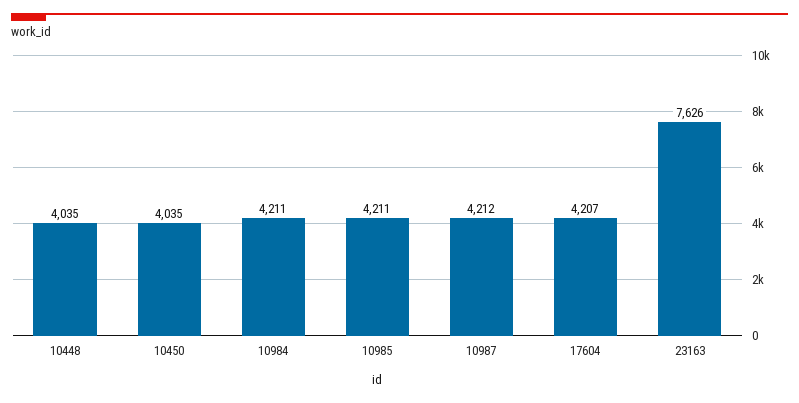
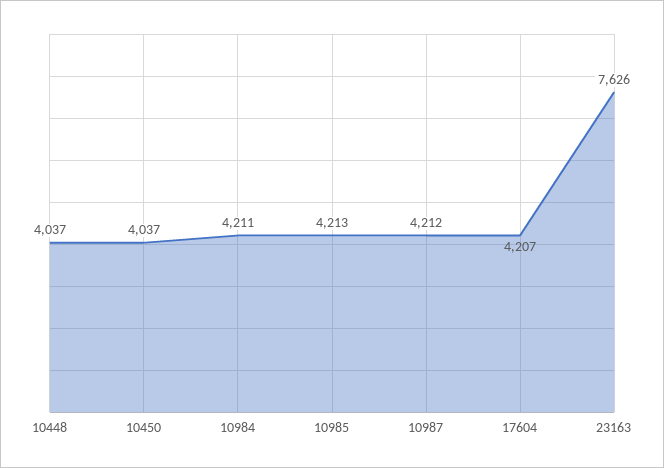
10448: 4035 -> 4037
10450: 4035 -> 4037
10985: 4211 -> 4213

